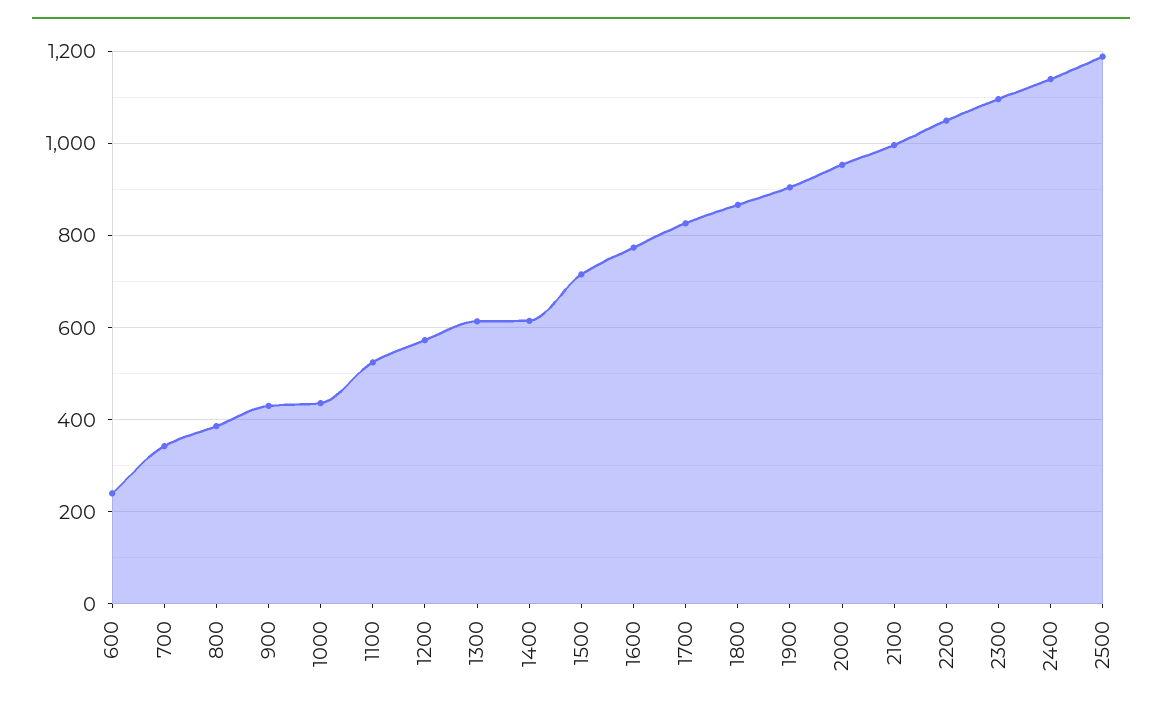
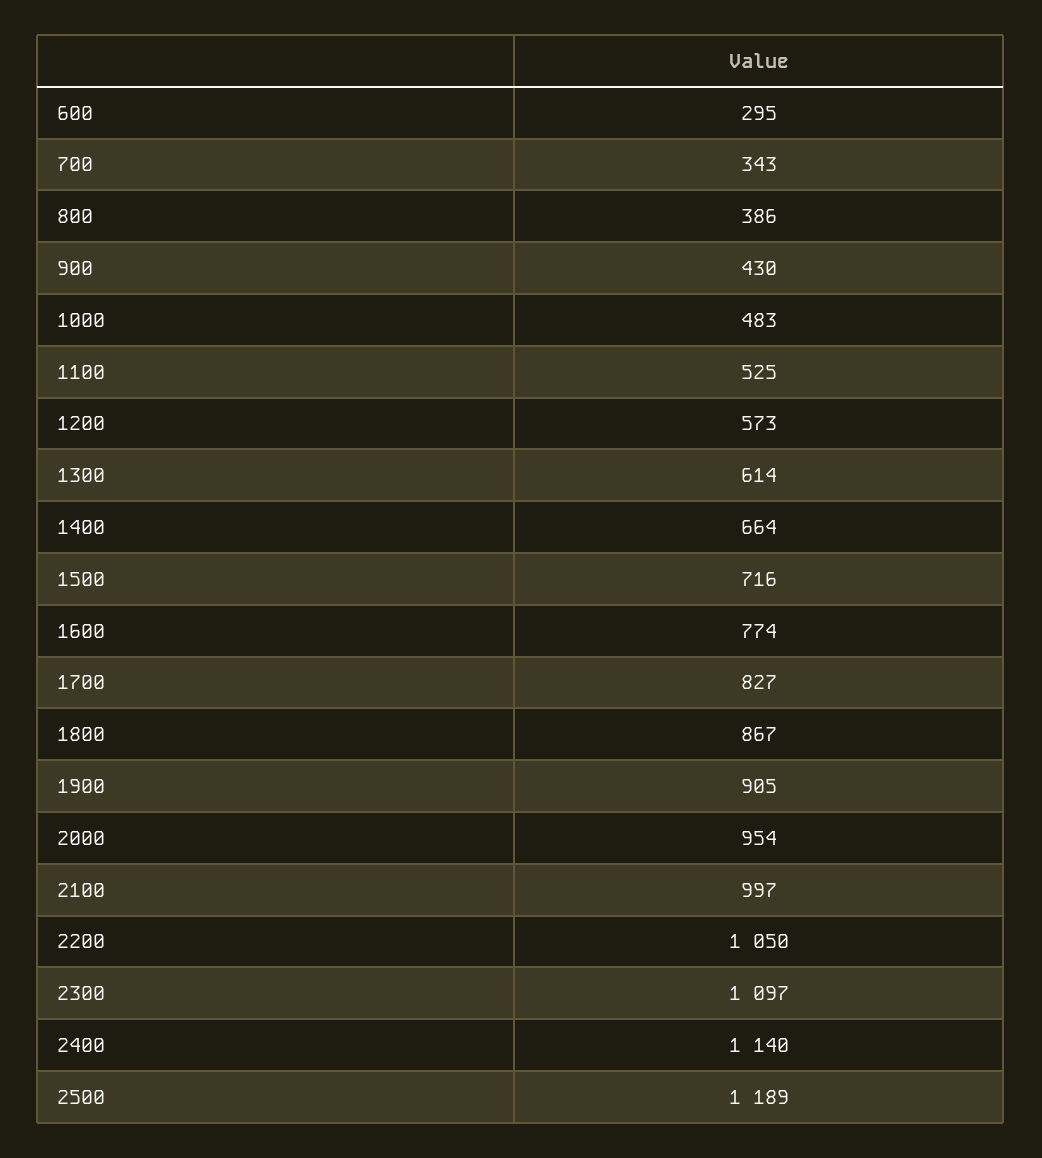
600: 240 -> 295
1000: 440 -> 483
1400: 620 -> 664

